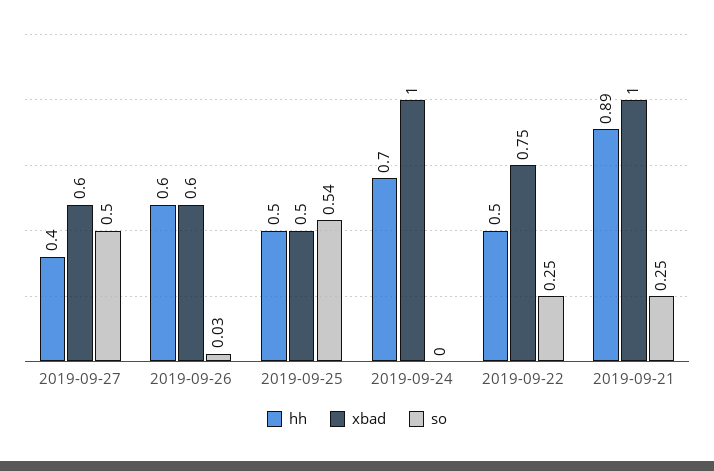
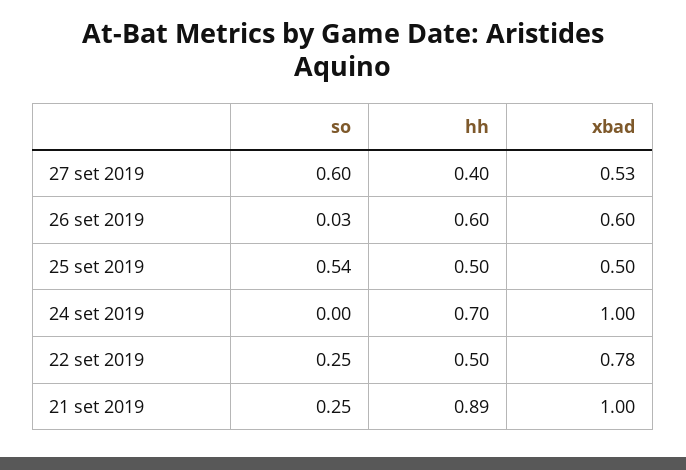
xbad, 2019-09-27: 0.6 -> 0.53
so, 2019-09-27: 0.5 -> 0.6
xbad, 2019-09-22: 0.75 -> 0.78

